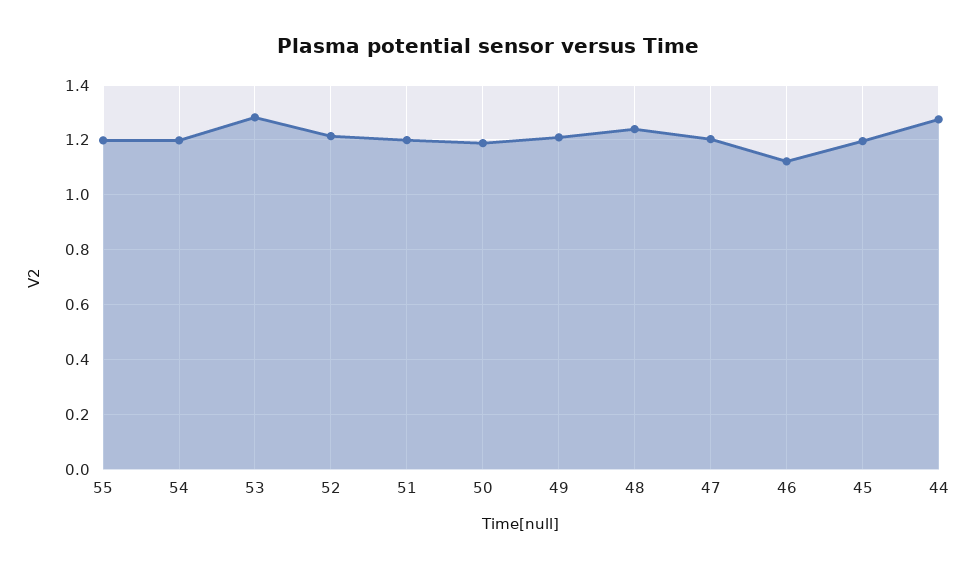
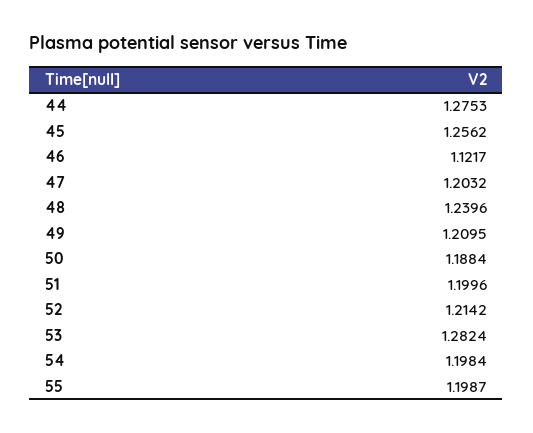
45: 1.2 -> 1.2562

